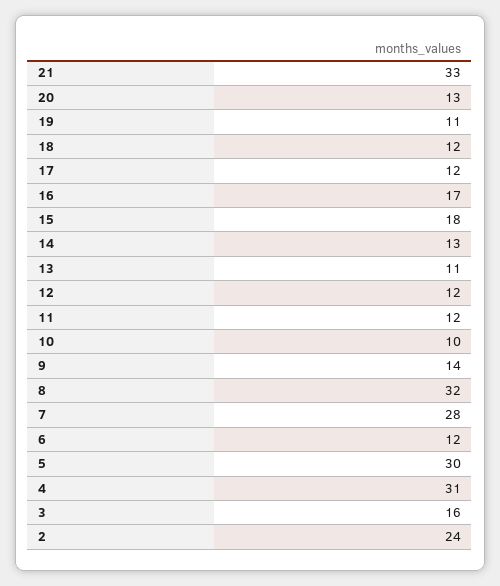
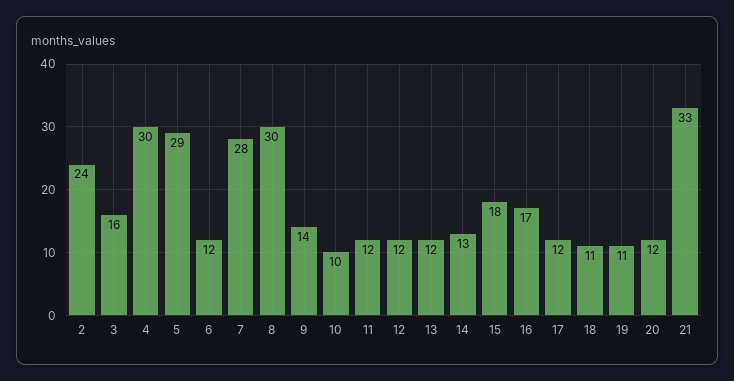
20: 13 -> 12
18: 12 -> 11
13: 11 -> 12
8: 32 -> 30
5: 30 -> 29
4: 31 -> 30

